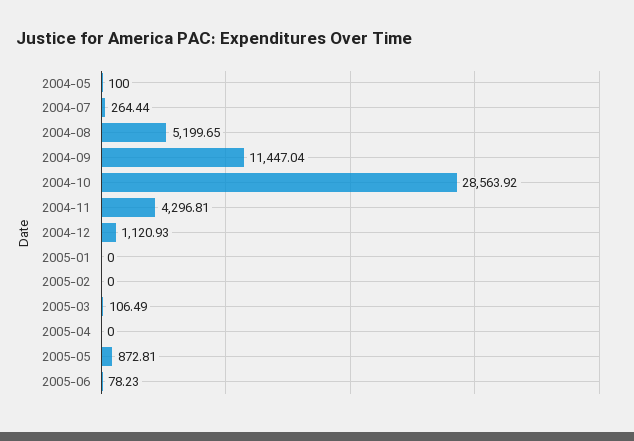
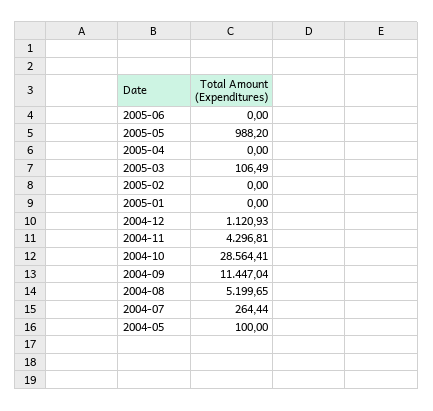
2004-10: 28563.92 -> 28564.41
2005-05: 872.81 -> 988.2
2005-06: 78.23 -> 0

